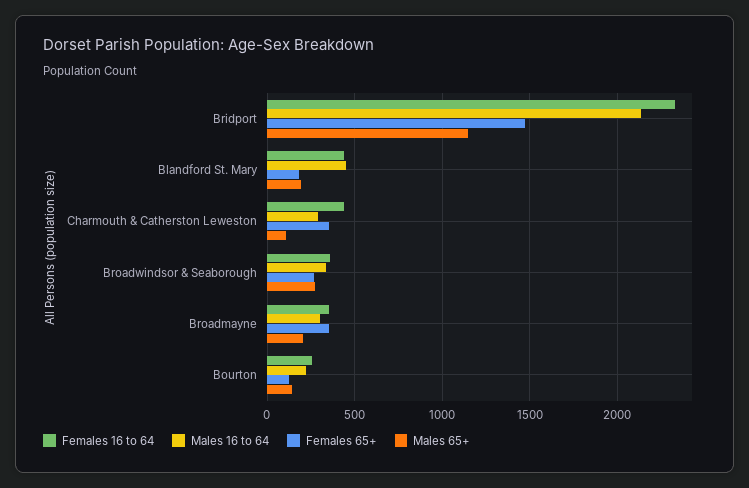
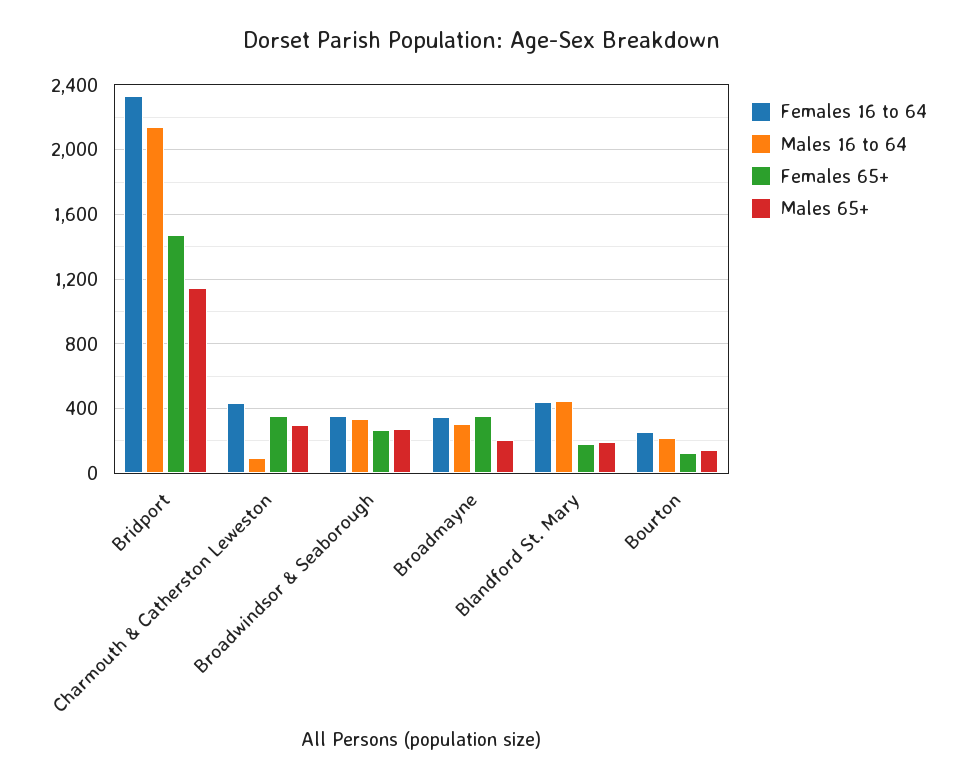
Males 16 to 64, Charmouth & Catherston Leweston: 300 -> 100
Males 65+, Charmouth & Catherston Leweston: 100 -> 300

